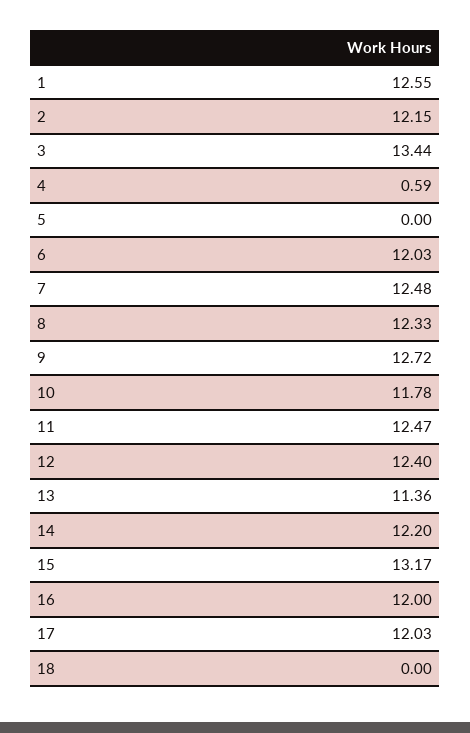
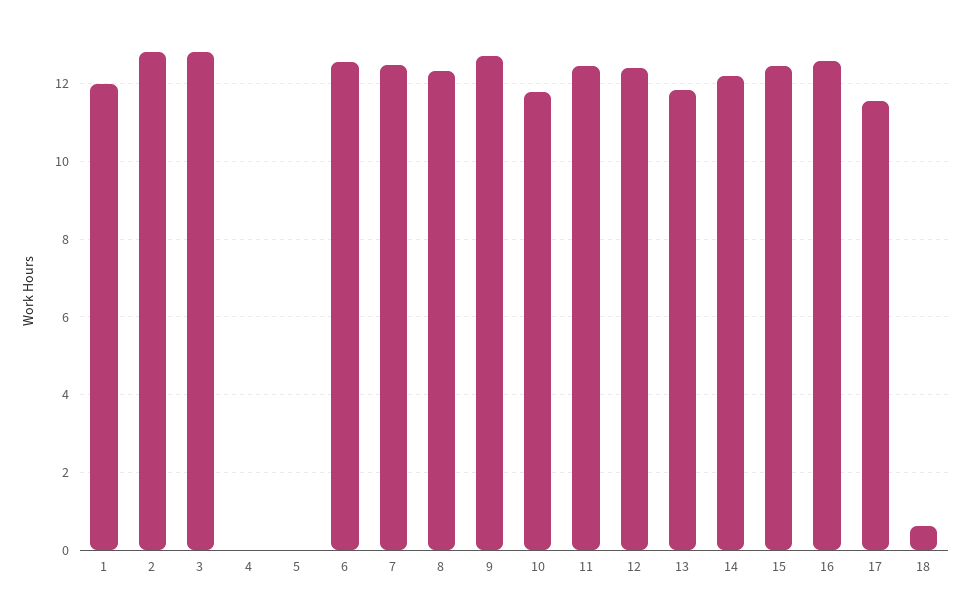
1: 12.55 -> 12
2: 12.15 -> 12.8
3: 13.44 -> 12.8
4: 0.59 -> 0
6: 12.03 -> 12.6
13: 11.36 -> 11.8
15: 13.17 -> 12.4
16: 12 -> 12.6
17: 12.03 -> 11.6
18: 0 -> 0.6

